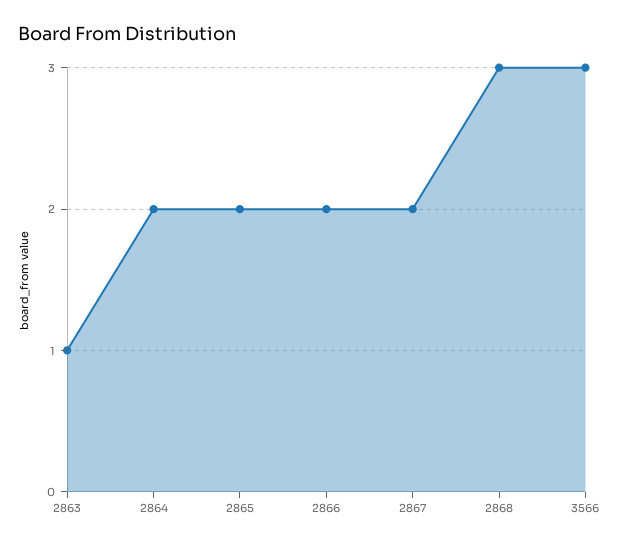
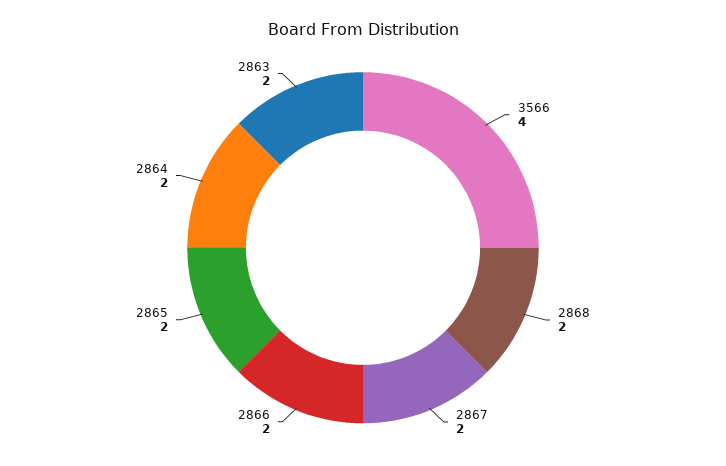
2863: 1 -> 2
2868: 3 -> 2
3566: 3 -> 4

